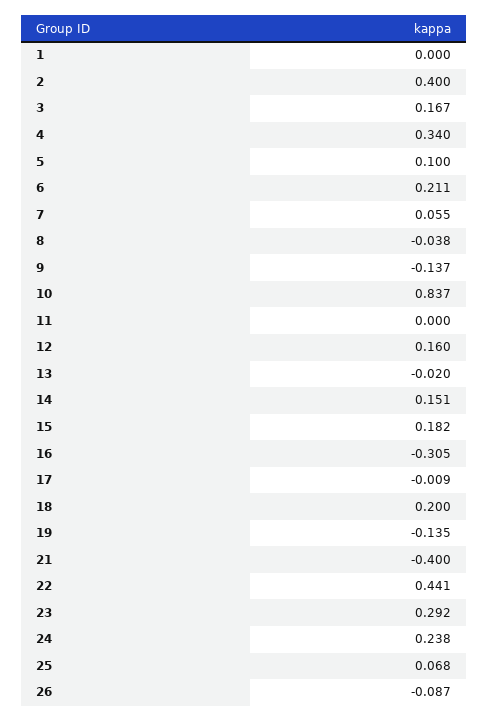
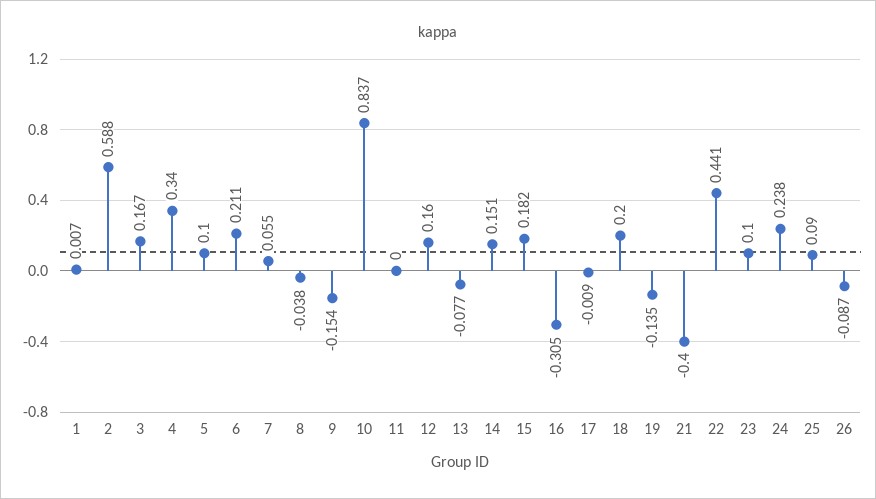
1: 0 -> 0.007
2: 0.4 -> 0.588
9: -0.137 -> -0.154
13: -0.02 -> -0.077
23: 0.292 -> 0.1
25: 0.068 -> 0.09

